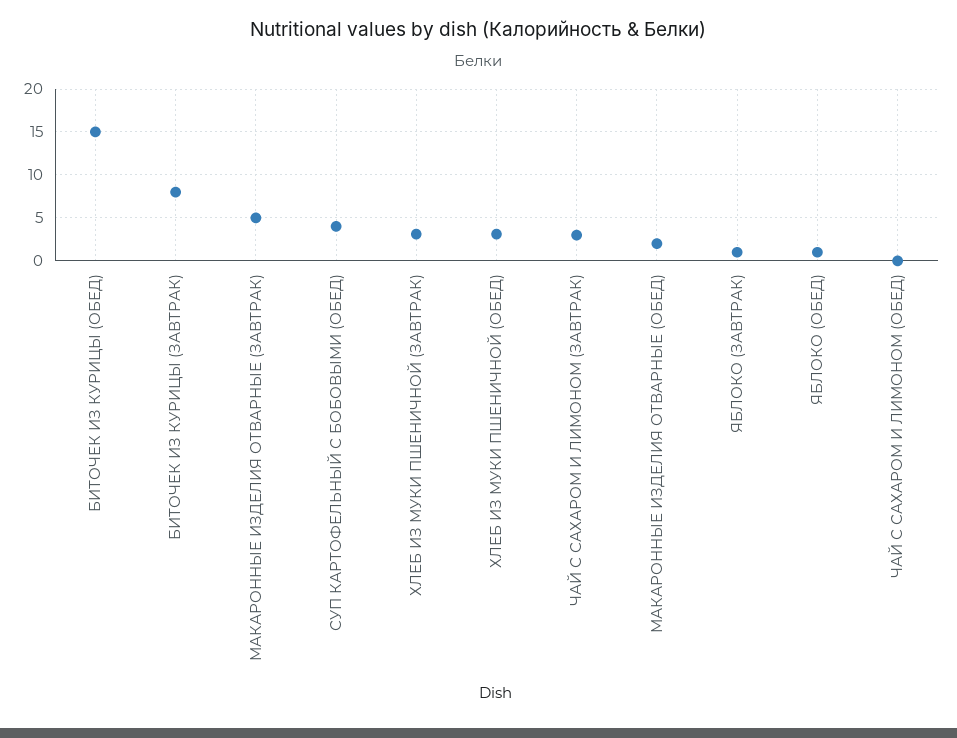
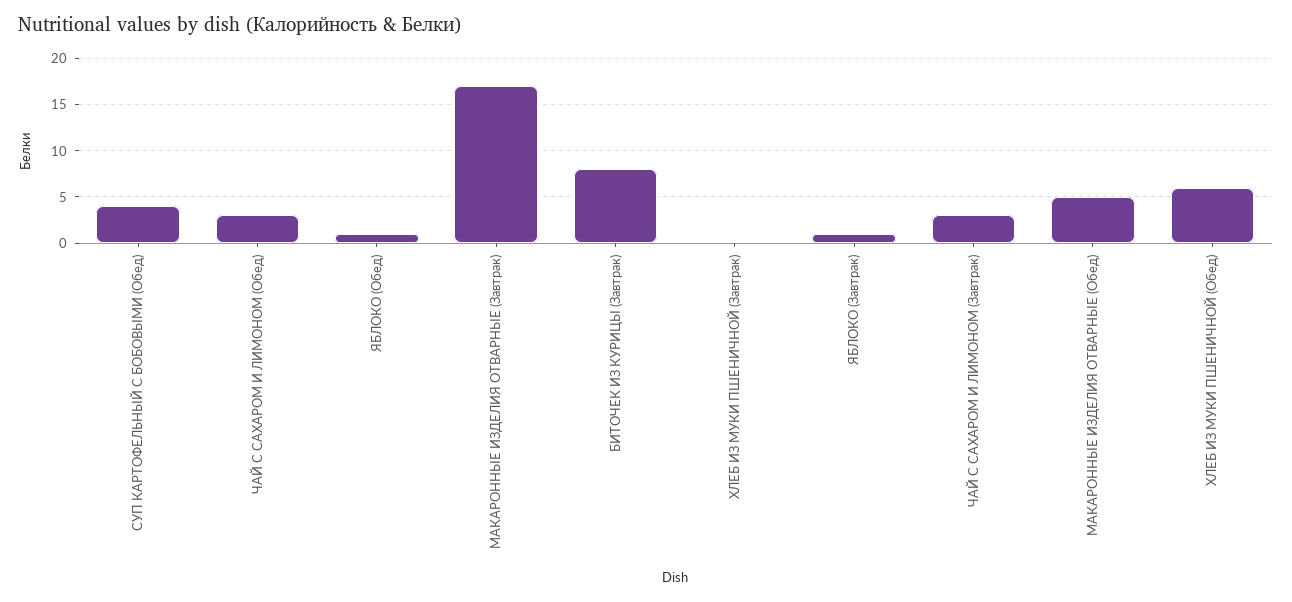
БИТОЧЕК ИЗ КУРИЦЫ (ОБЕД): 15 -> none
МАКАРОННЫЕ ИЗДЕЛИЯ ОТВАРНЫЕ (ЗАВТРАК): 5 -> 17
ХЛЕБ ИЗ МУКИ ПШЕНИЧНОЙ (ЗАВТРАК): 3 -> 0
ХЛЕБ ИЗ МУКИ ПШЕНИЧНОЙ (ОБЕД): 3 -> 6
МАКАРОННЫЕ ИЗДЕЛИЯ ОТВАРНЫЕ (ОБЕД): 2 -> 5
ЧАЙ С САХАРОМ И ЛИМОНОМ (ОБЕД): 0 -> 3

